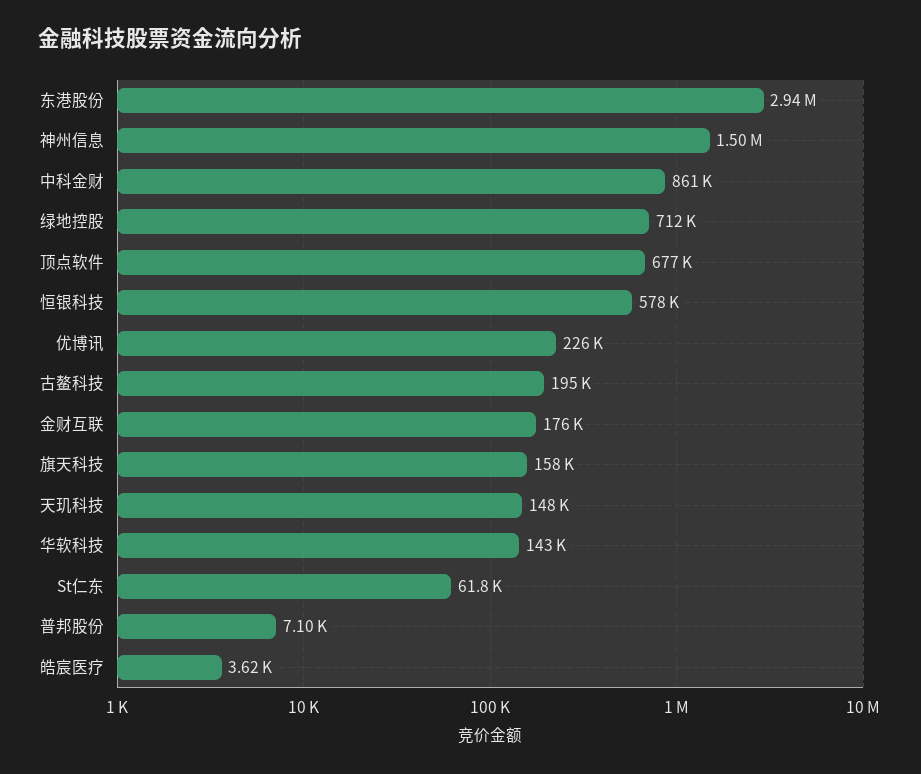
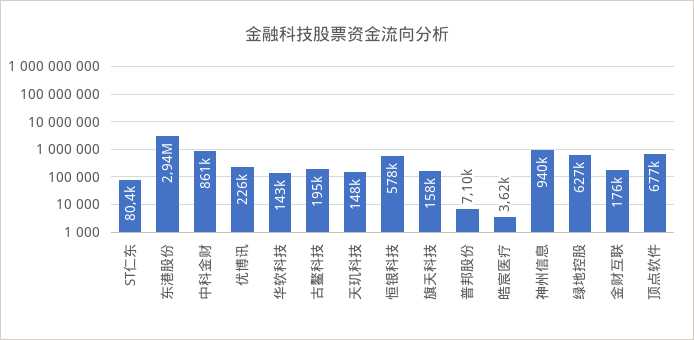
神州信息: 1500000 -> 940000
绿地控股: 712000 -> 627000
St仁东: 61800 -> 80400

